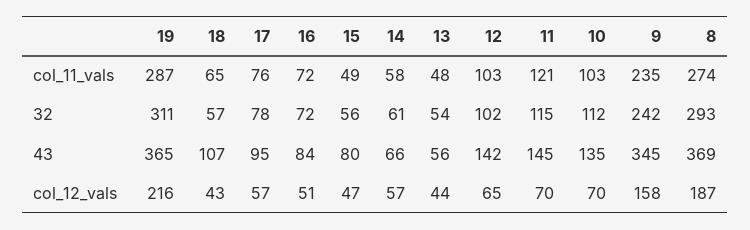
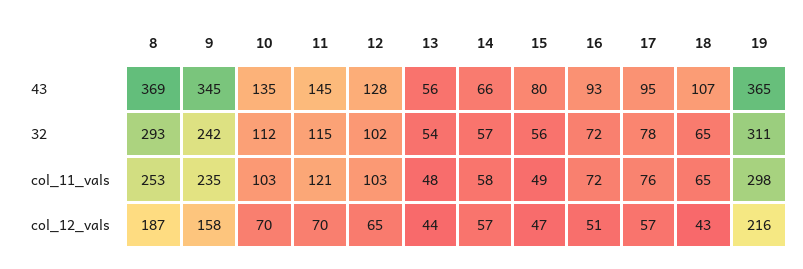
19, col_11_vals: 287 -> 298
8, col_11_vals: 274 -> 253
18, 32: 57 -> 65
14, 32: 61 -> 57
16, 43: 84 -> 93
12, 43: 142 -> 128

